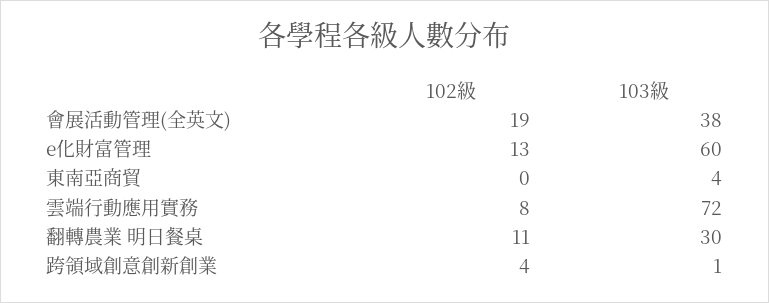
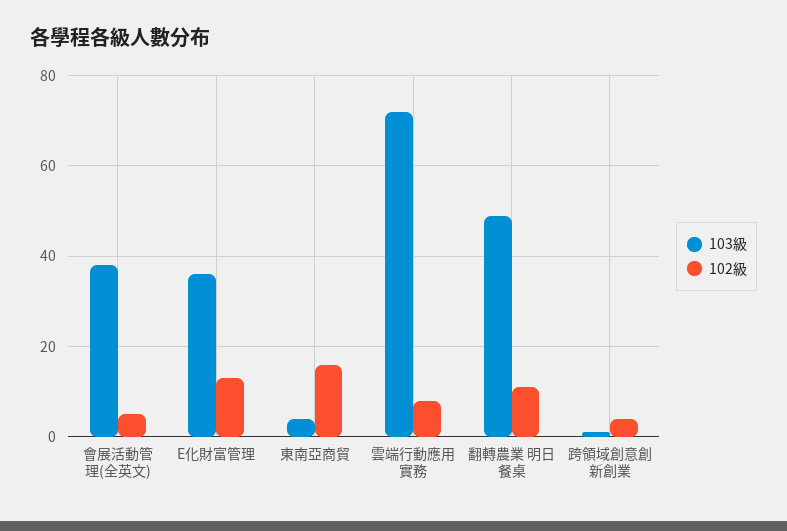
102級, 會展活動管理(全英文): 19 -> 5
103級, e化財富管理: 60 -> 35
102級, 東南亞商貿: 0 -> 15
103級, 翻轉農業 明日餐桌: 30 -> 50

